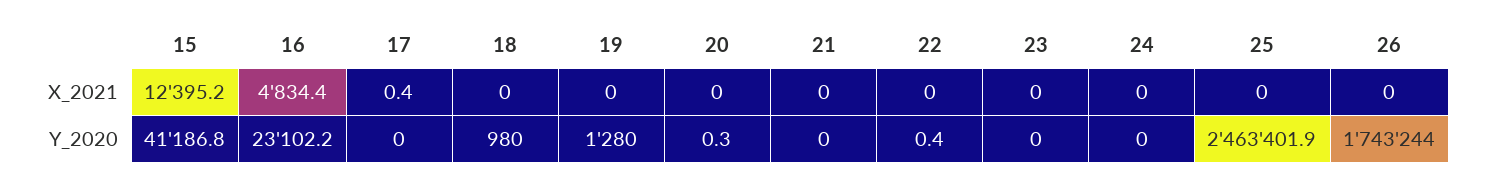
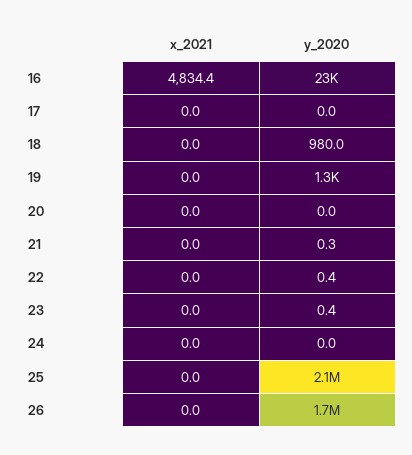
15, X_2021: 12395.2 -> none
17, X_2021: 0.4 -> 0
15, Y_2020: 41186.8 -> none
20, Y_2020: 0.3 -> 0
21, Y_2020: 0 -> 0.3
23, Y_2020: 0 -> 0.4
25, Y_2020: 2463401.9 -> 2100000

